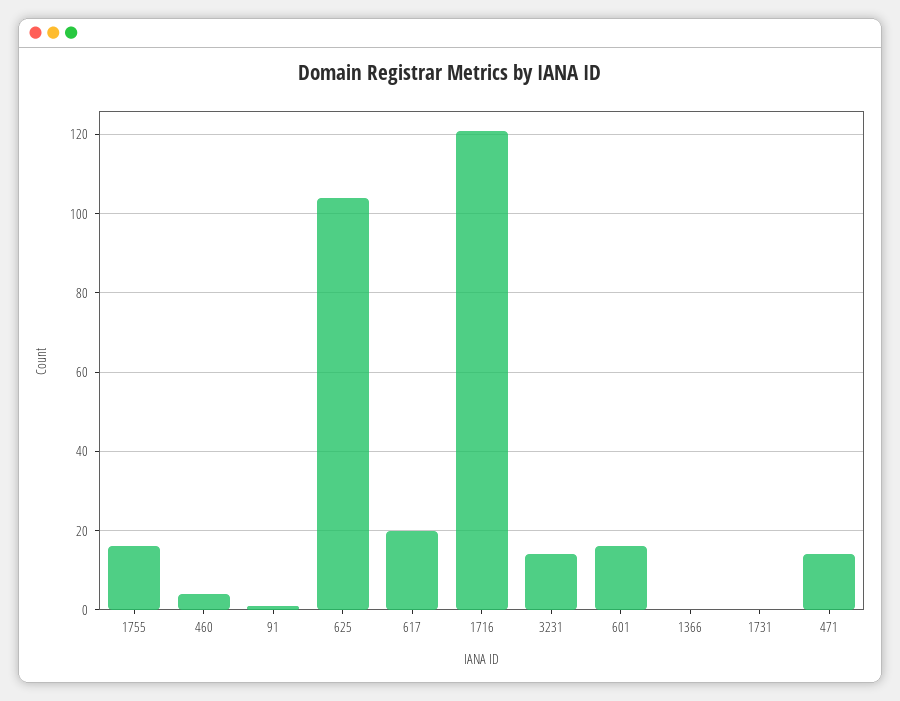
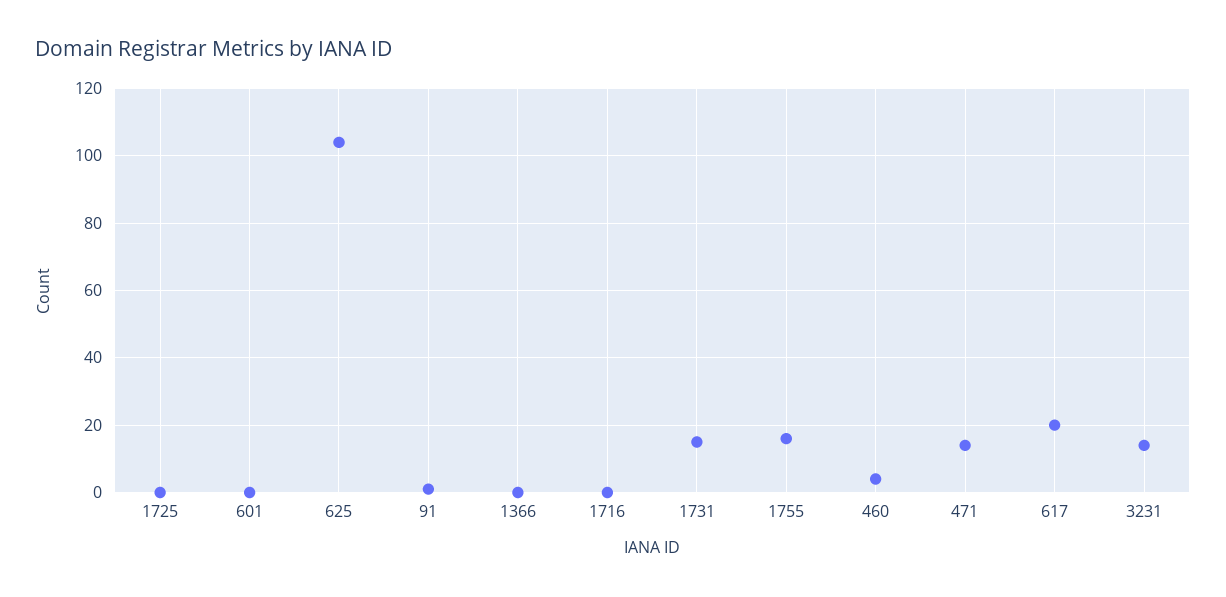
1716: 120 -> 0
601: 15 -> 0
1731: 0 -> 15
1725: none -> 0

